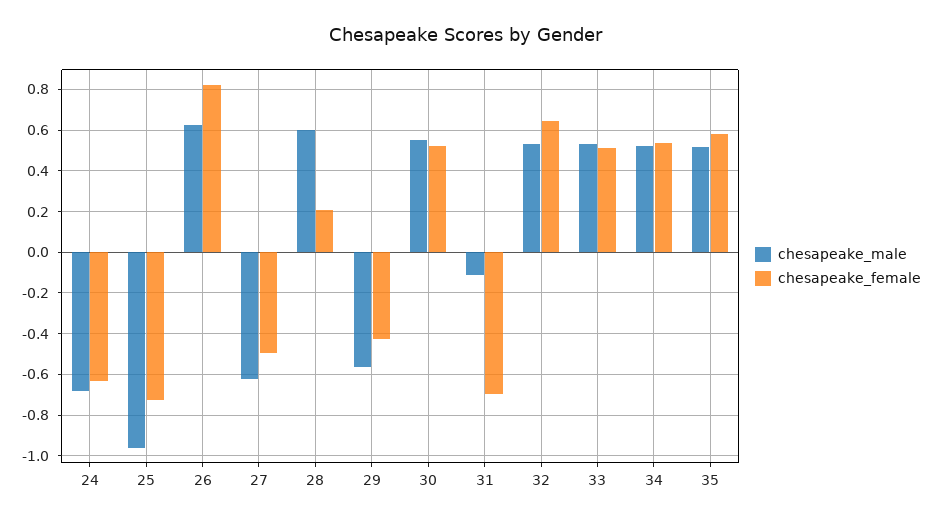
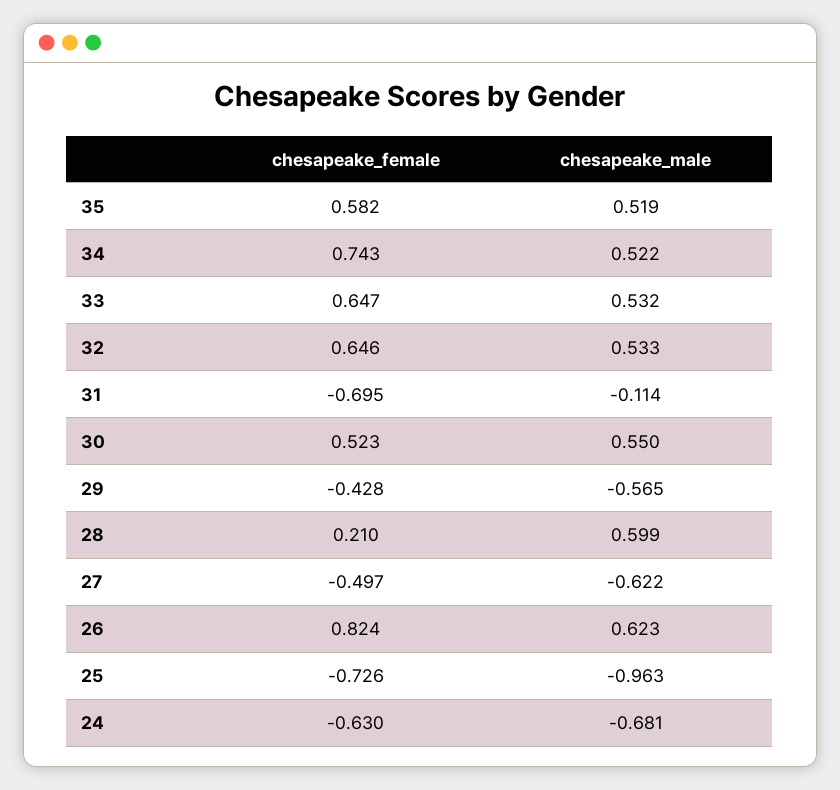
chesapeake_female, 33: 0.5 -> 0.647
chesapeake_female, 34: 0.55 -> 0.743

